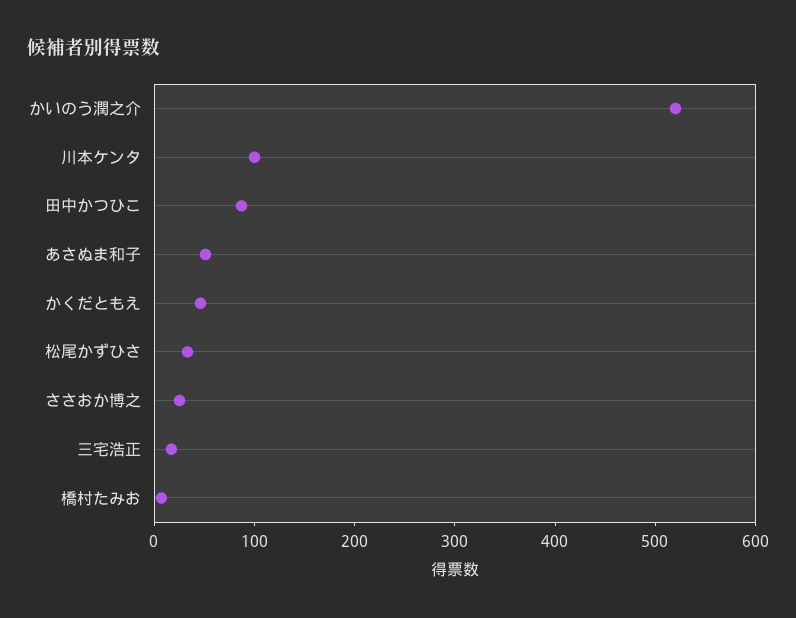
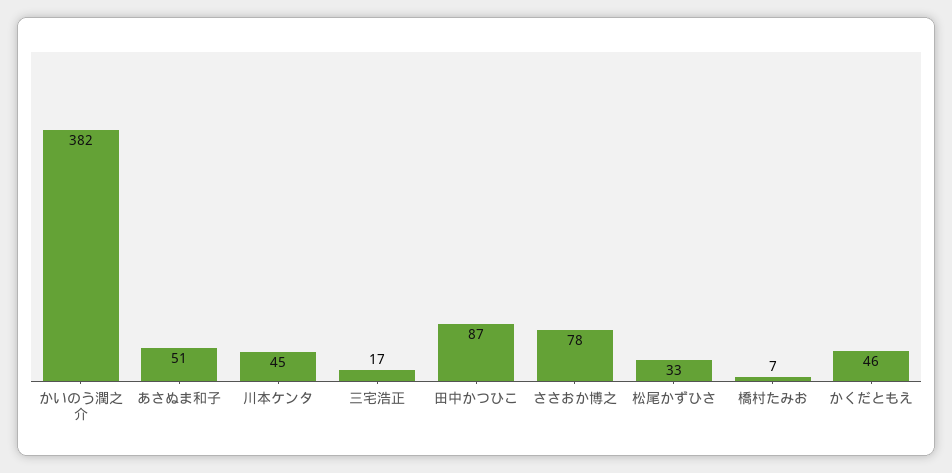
かいのう潤之介: 520 -> 382
川本ケンタ: 100 -> 45
ささおか博之: 20 -> 78

